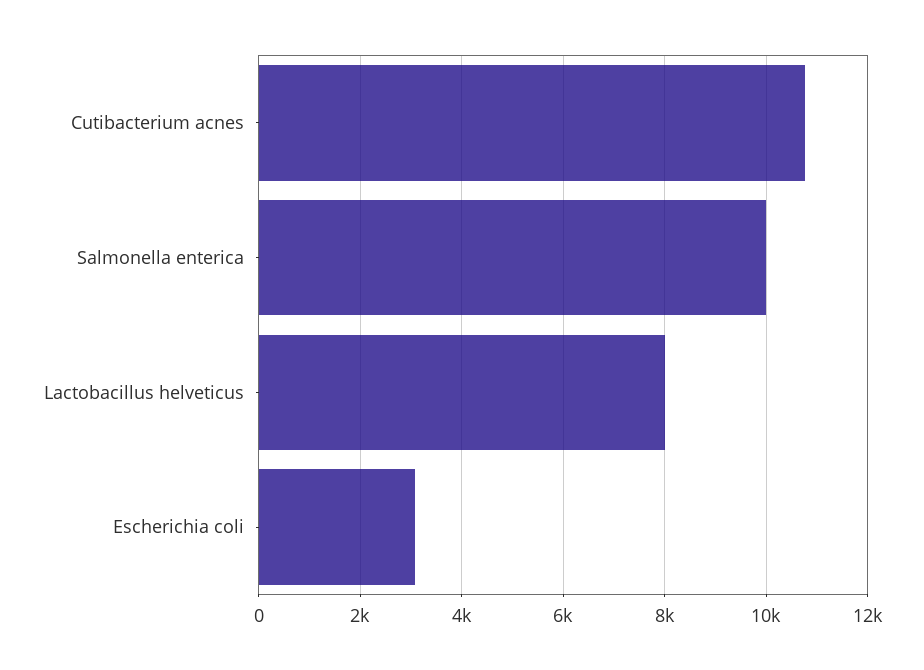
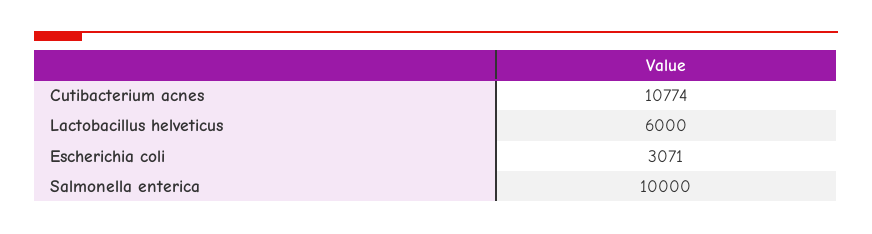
Lactobacillus helveticus: 8000 -> 6000

